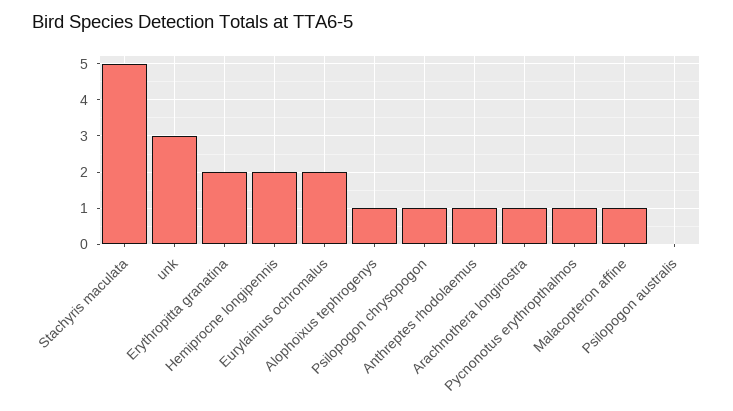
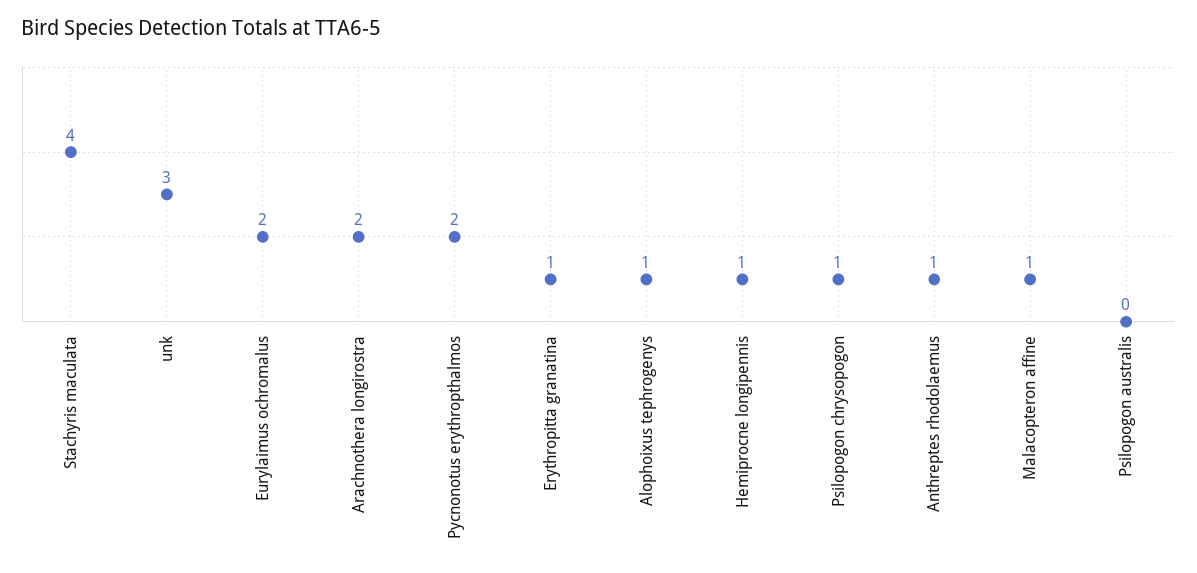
Stachyris maculata: 5 -> 4
Erythropitta granatina: 2 -> 1
Hemiprocne longipennis: 2 -> 1
Arachnothera longirostra: 1 -> 2
Pycnonotus erythropthalmos: 1 -> 2

